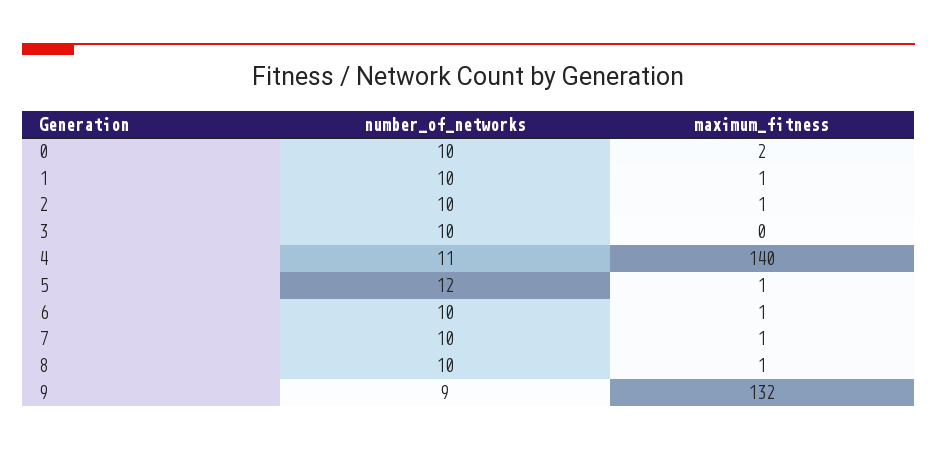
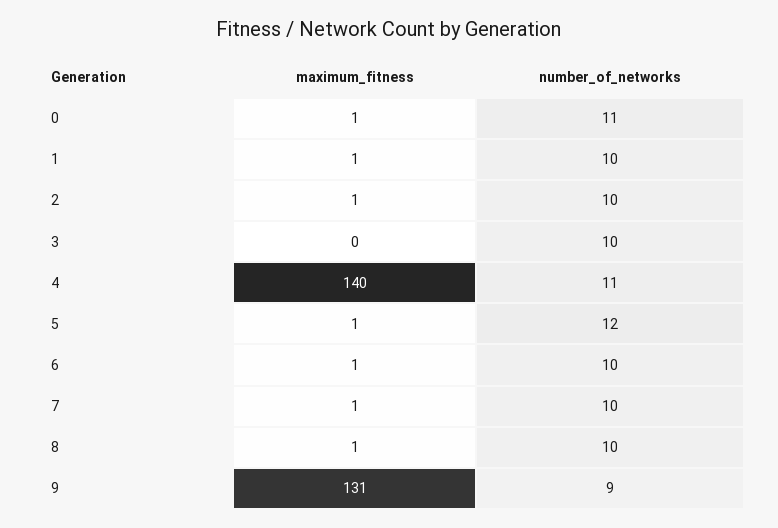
number_of_networks, 0: 10 -> 11
maximum_fitness, 0: 2 -> 1
maximum_fitness, 9: 132 -> 131

